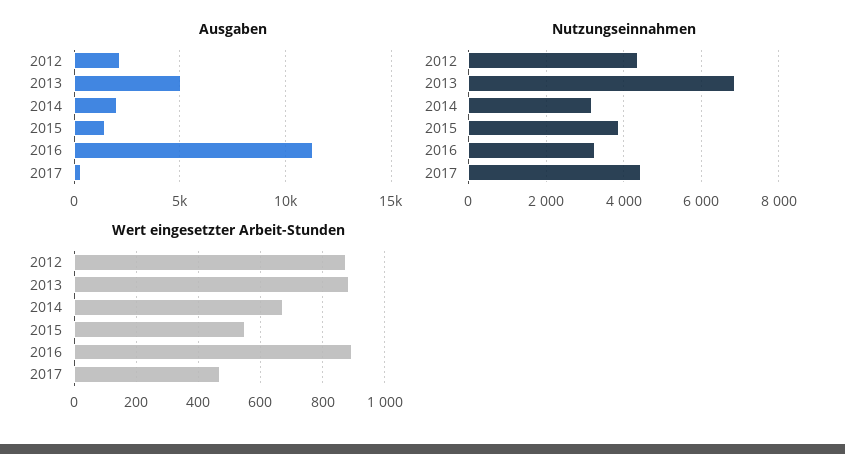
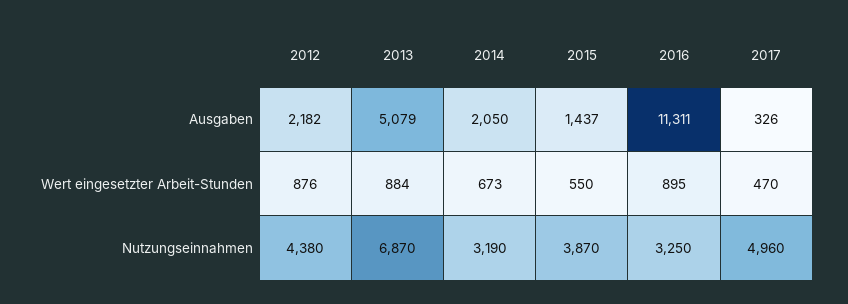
Nutzungseinnahmen, 2017: 4400 -> 4960

